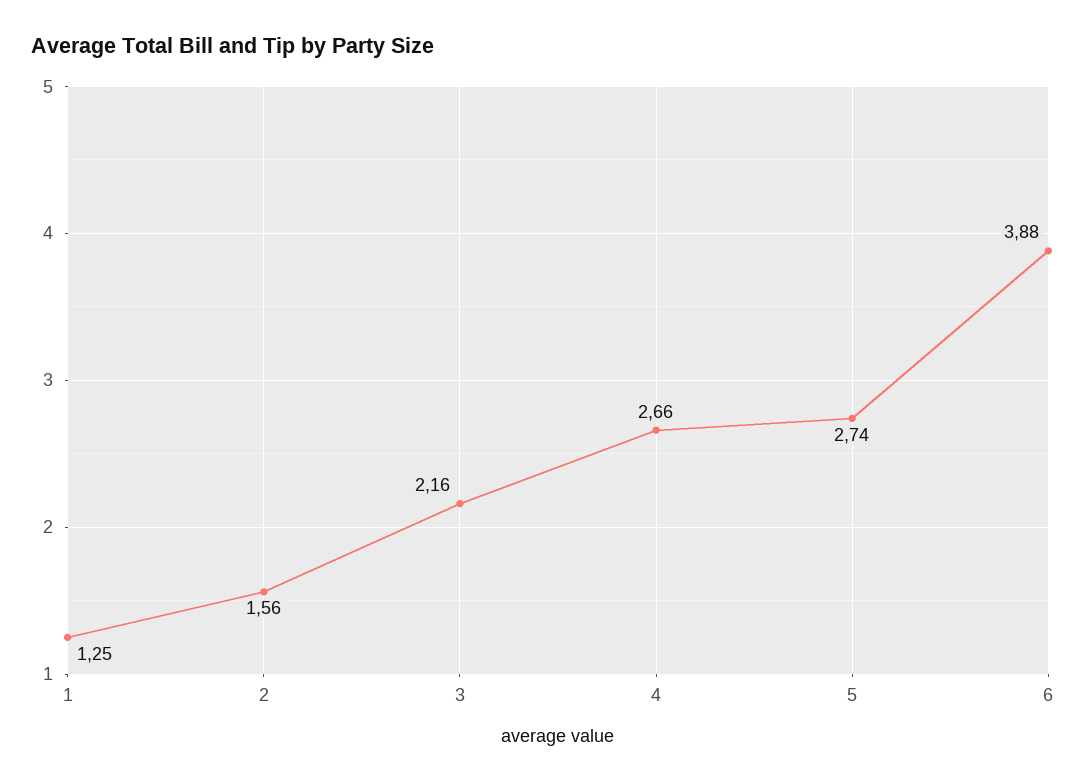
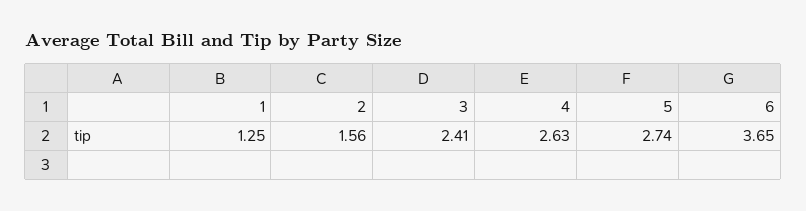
3: 2.16 -> 2.41
4: 2.66 -> 2.63
6: 3.88 -> 3.65

